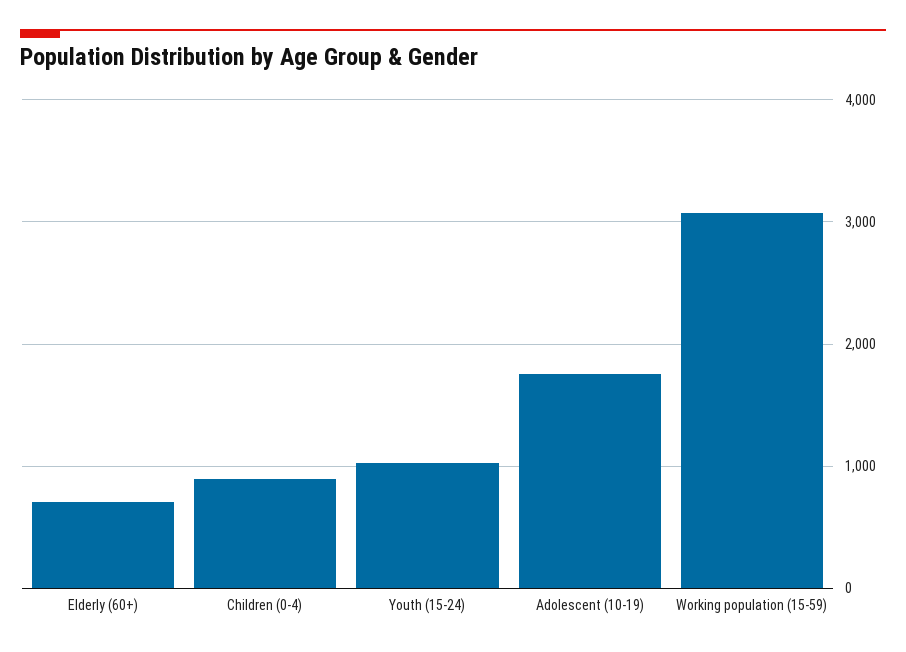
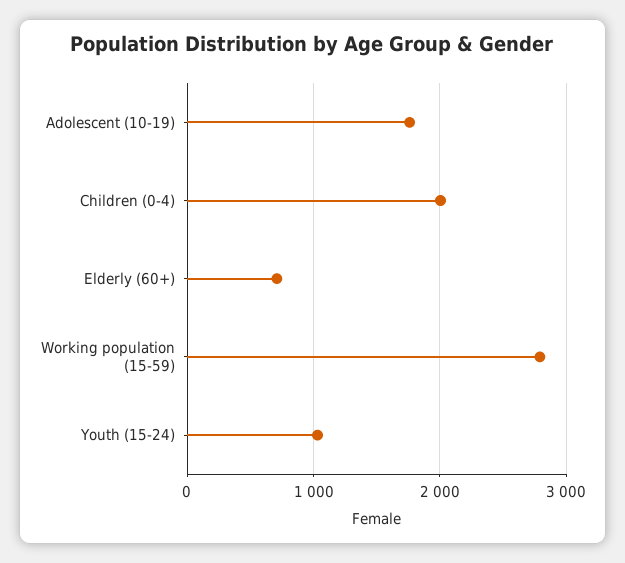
Children (0-4): 900 -> 2000
Working population (15-59): 3100 -> 2800

